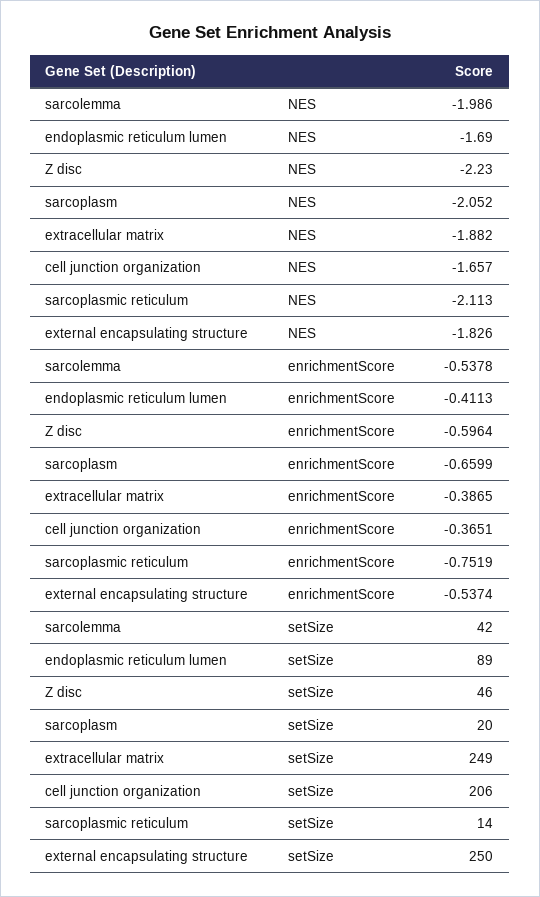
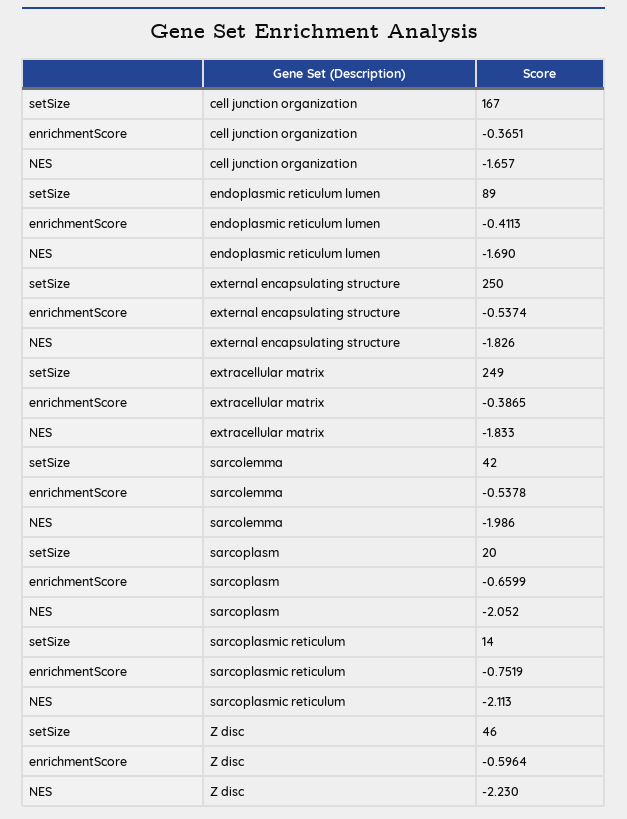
extracellular matrix, NES: -1.882 -> -1.833
cell junction organization, setSize: 206 -> 167

